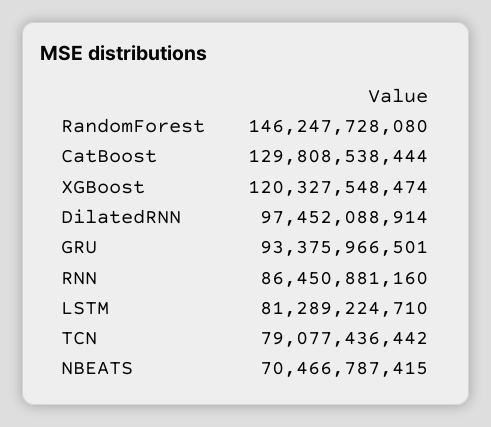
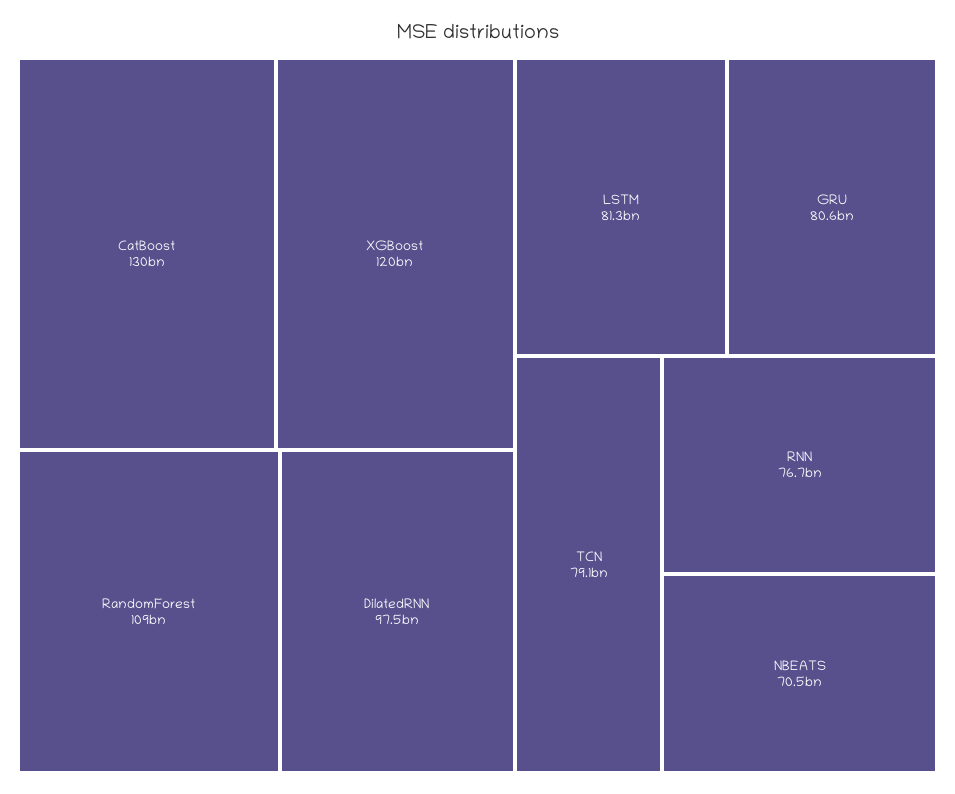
RandomForest: 146247728080 -> 109000000000
GRU: 93375966501 -> 80600000000
RNN: 86450881160 -> 76700000000

